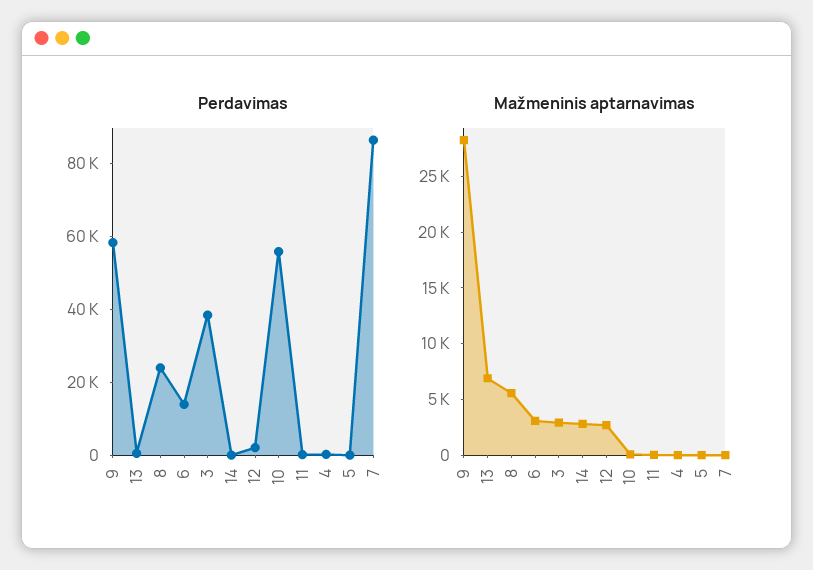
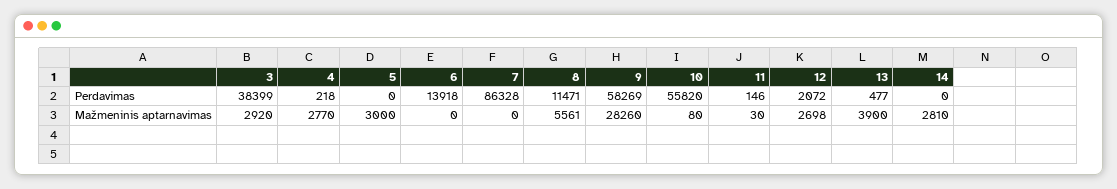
Perdavimas, 8: 25000 -> 11471
Mažmeninis aptarnavimas, 13: 7000 -> 3900
Mažmeninis aptarnavimas, 6: 3000 -> 0
Mažmeninis aptarnavimas, 4: 0 -> 2770
Mažmeninis aptarnavimas, 5: 0 -> 3000

